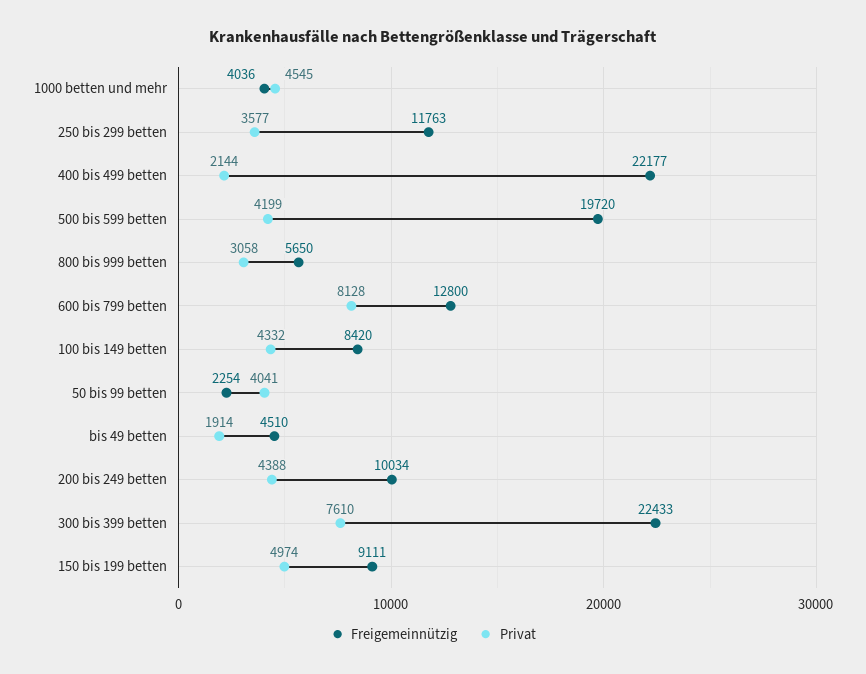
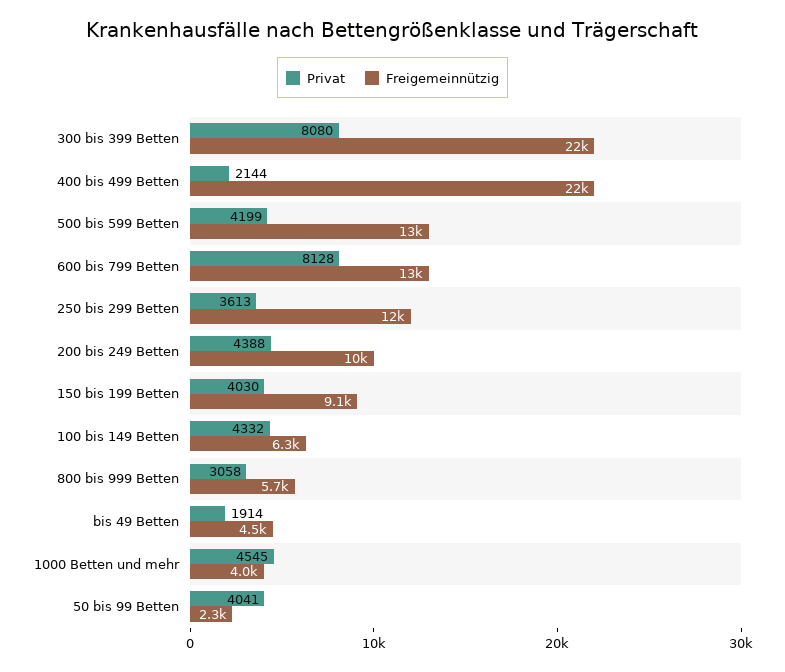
Privat, 250 bis 299 betten: 3577 -> 3613
Freigemeinnützig, 500 bis 599 betten: 19720 -> 13000
Freigemeinnützig, 100 bis 149 betten: 8420 -> 6300
Privat, 300 bis 399 betten: 7610 -> 8080
Privat, 150 bis 199 betten: 4974 -> 4030

